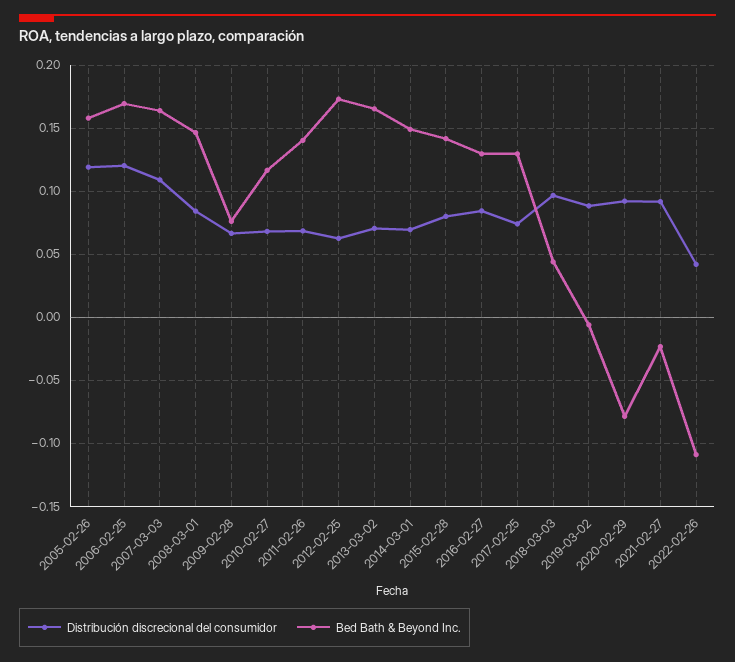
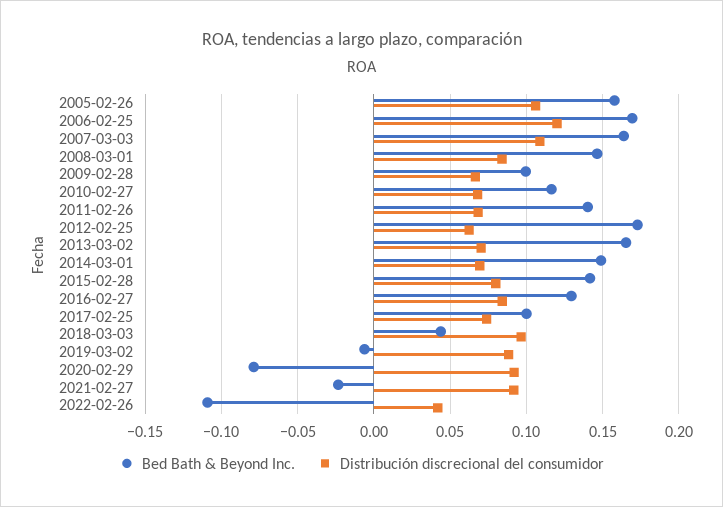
Distribución discrecional del consumidor, 2005-02-26: 0.12 -> 0.105
Bed Bath & Beyond Inc., 2009-02-28: 0.075 -> 0.1
Bed Bath & Beyond Inc., 2017-02-25: 0.13 -> 0.1

